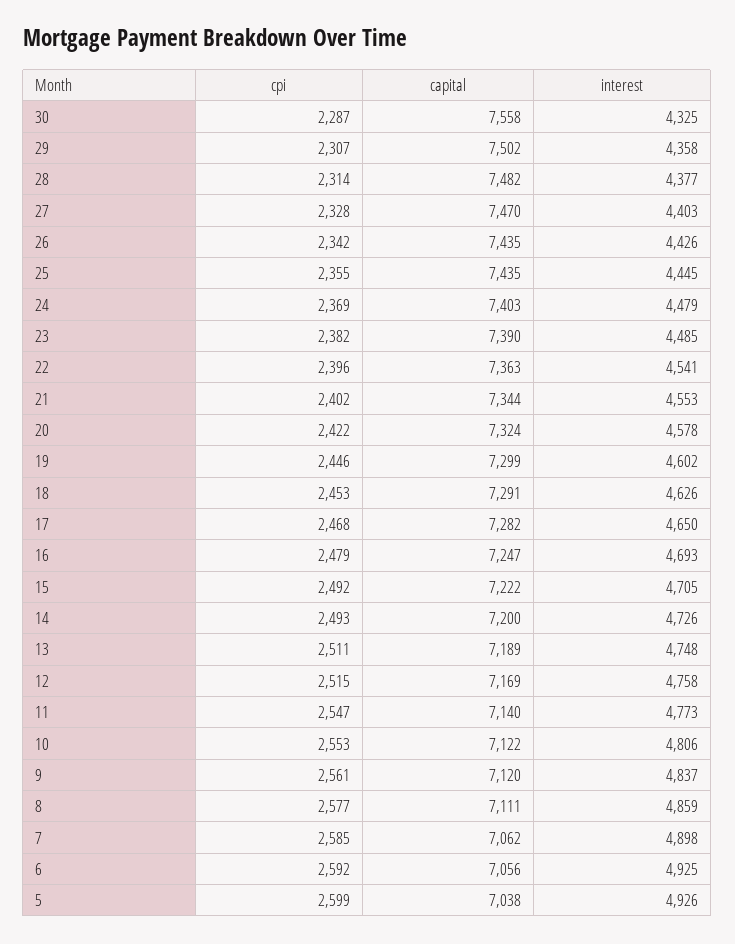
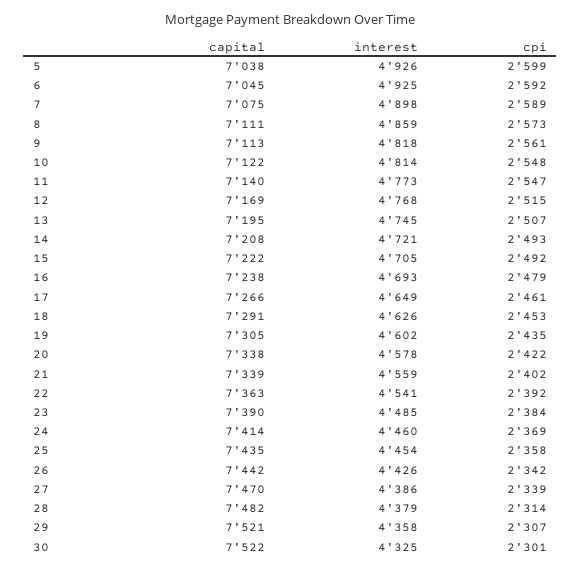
cpi, 30: 2287 -> 2301
capital, 30: 7558 -> 7522
capital, 29: 7502 -> 7521
interest, 28: 4377 -> 4379
cpi, 27: 2328 -> 2339
interest, 27: 4403 -> 4386
capital, 26: 7435 -> 7442
cpi, 25: 2355 -> 2358
interest, 25: 4445 -> 4454
capital, 24: 7403 -> 7414
interest, 24: 4479 -> 4460
cpi, 23: 2382 -> 2384
cpi, 22: 2396 -> 2392
capital, 21: 7344 -> 7339
interest, 21: 4553 -> 4559
capital, 20: 7324 -> 7338
cpi, 19: 2446 -> 2435
capital, 19: 7299 -> 7305
cpi, 17: 2468 -> 2461
capital, 17: 7282 -> 7266
interest, 17: 4650 -> 4649
capital, 16: 7247 -> 7238
capital, 14: 7200 -> 7208
interest, 14: 4726 -> 4721
cpi, 13: 2511 -> 2507
capital, 13: 7189 -> 7195
interest, 13: 4748 -> 4745
interest, 12: 4758 -> 4768
cpi, 10: 2553 -> 2548
interest, 10: 4806 -> 4814
capital, 9: 7120 -> 7113
interest, 9: 4837 -> 4818
cpi, 8: 2577 -> 2573
cpi, 7: 2585 -> 2589
capital, 7: 7062 -> 7075
capital, 6: 7056 -> 7045

